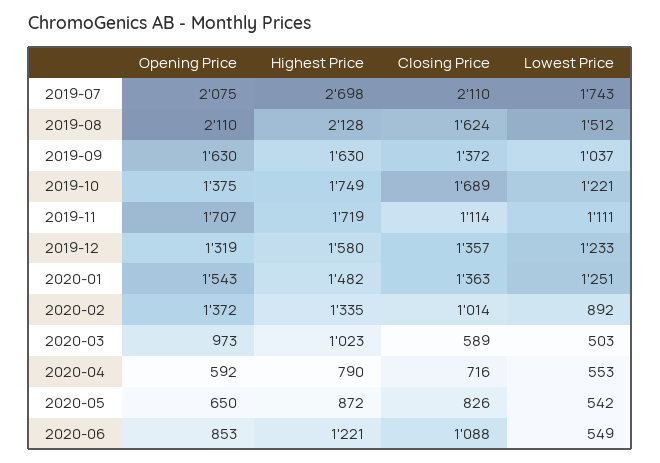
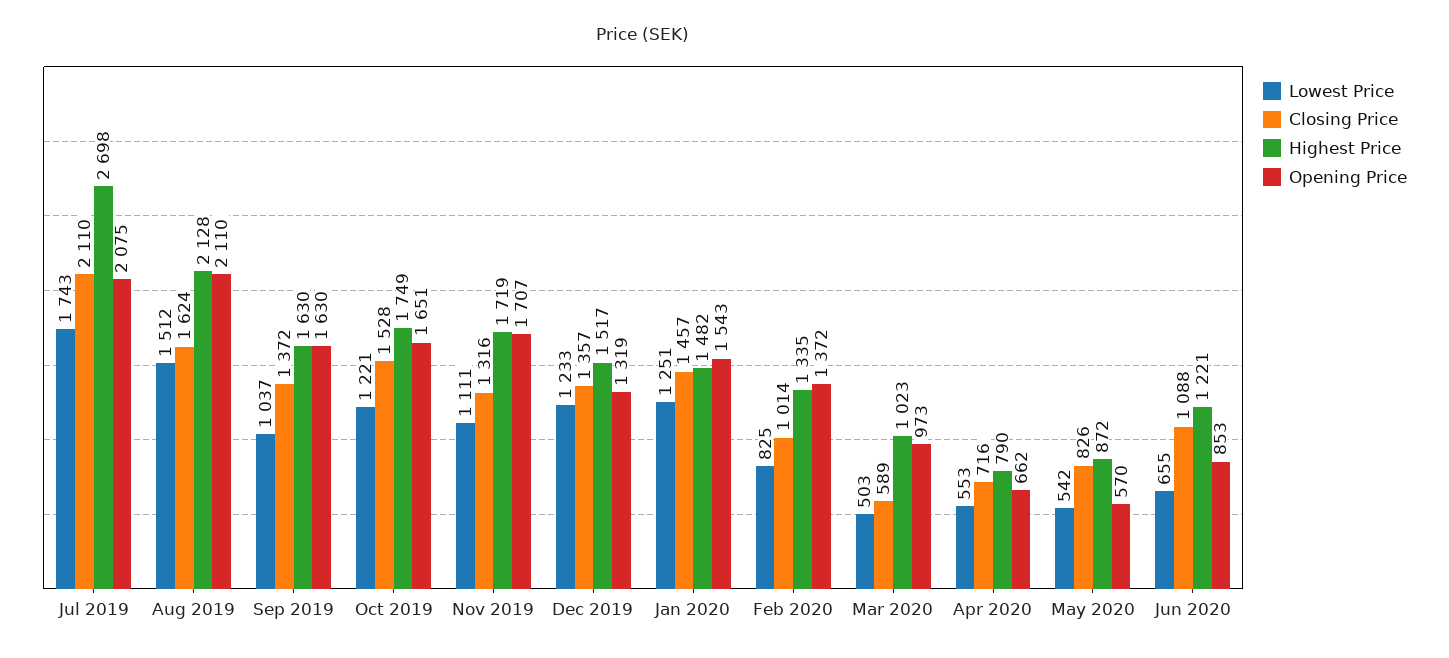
Opening Price, 2019-10: 1375 -> 1651
Closing Price, 2019-10: 1689 -> 1528
Closing Price, 2019-11: 1114 -> 1316
Highest Price, 2019-12: 1580 -> 1517
Closing Price, 2020-01: 1363 -> 1457
Lowest Price, 2020-02: 892 -> 825
Opening Price, 2020-04: 592 -> 662
Opening Price, 2020-05: 650 -> 570
Lowest Price, 2020-06: 549 -> 655

